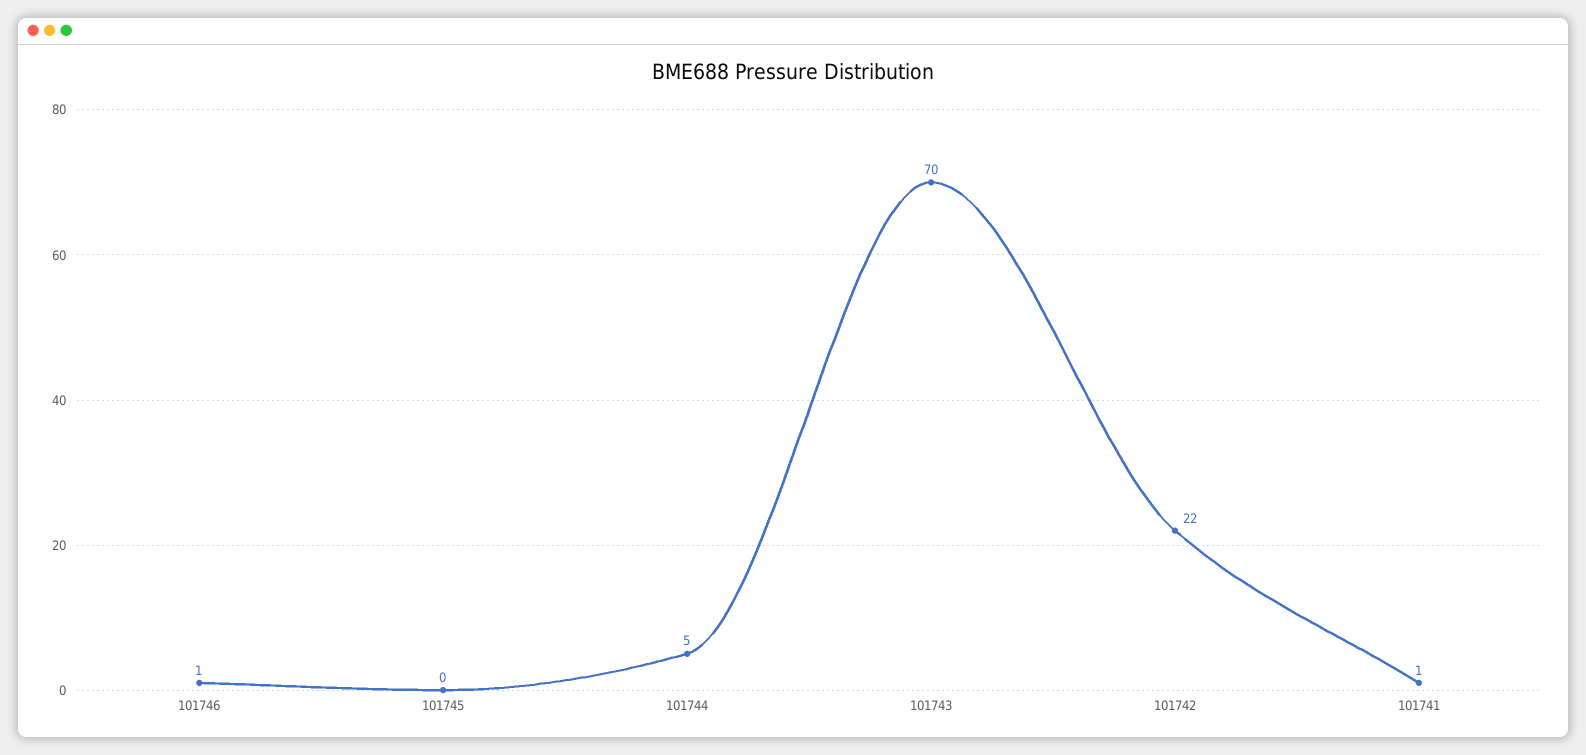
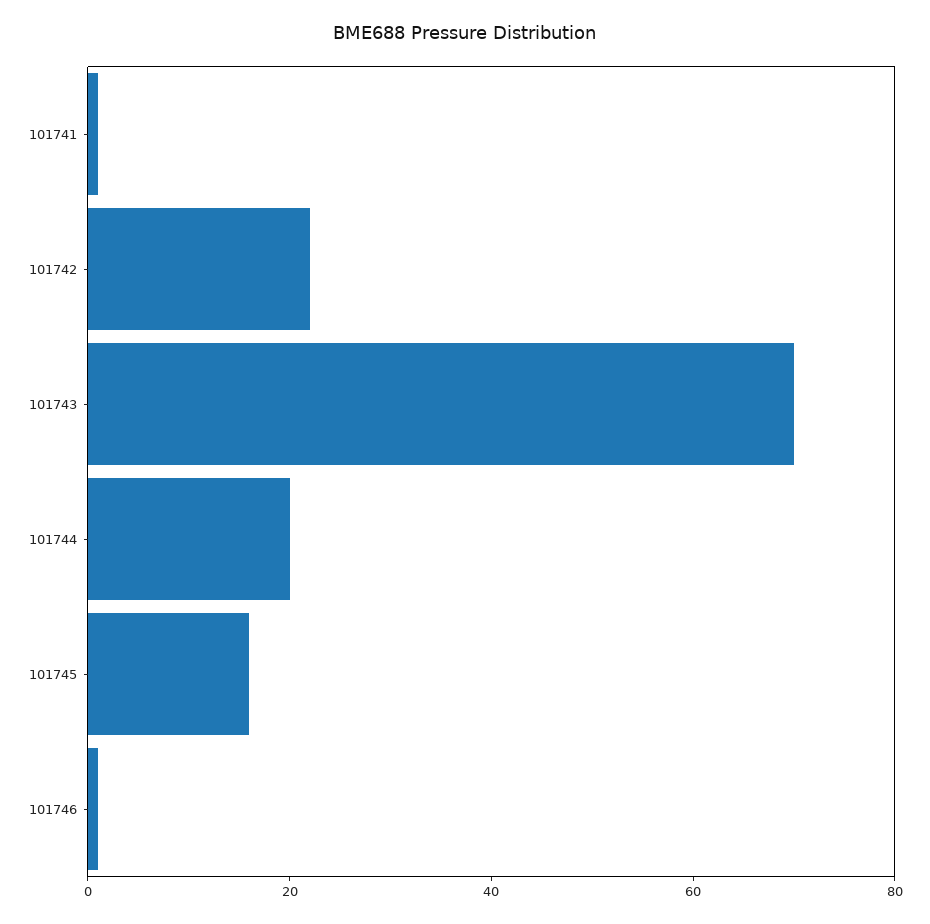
101745: 0 -> 15
101744: 5 -> 20

